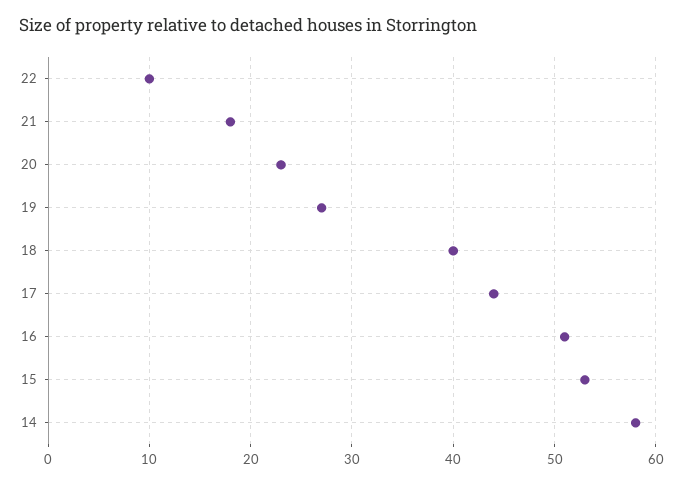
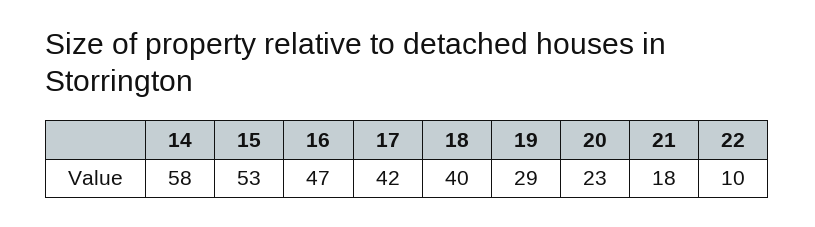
19: 27 -> 29
17: 44 -> 42
16: 51 -> 47

